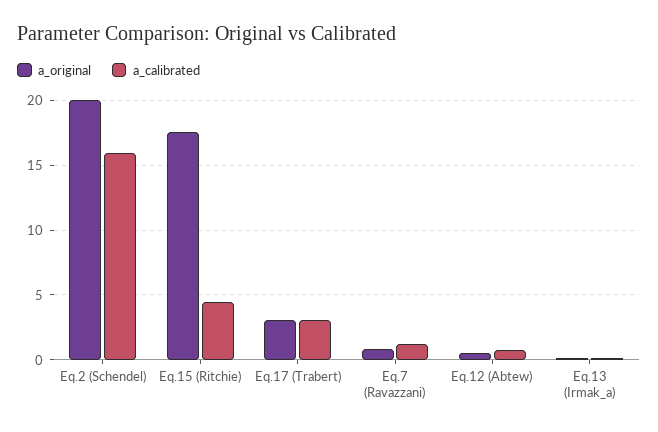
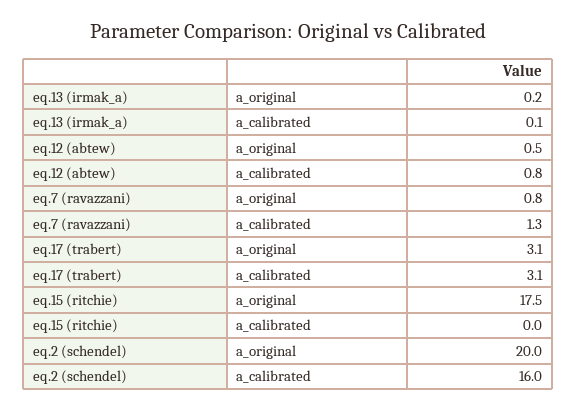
a_calibrated, Eq.15 (Ritchie): 4.5 -> 0

